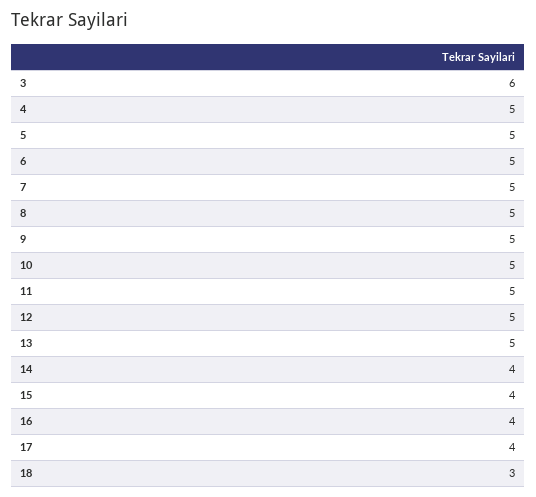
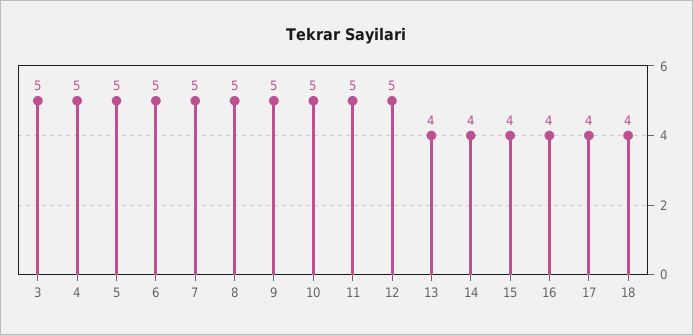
3: 6 -> 5
13: 5 -> 4
18: 3 -> 4

